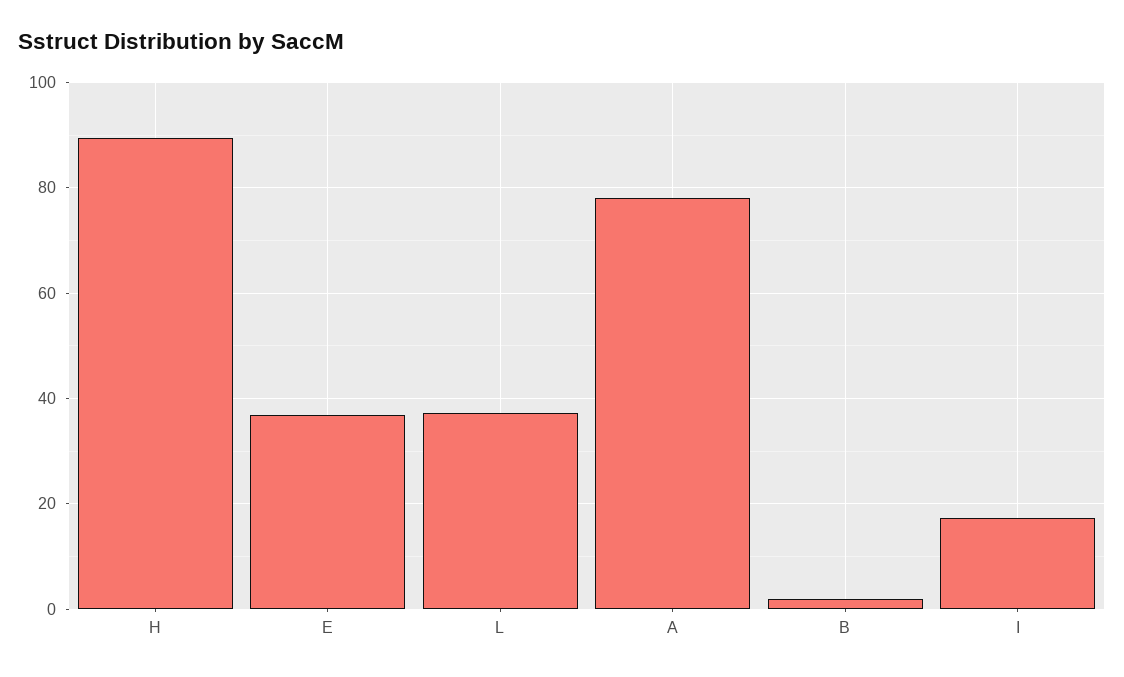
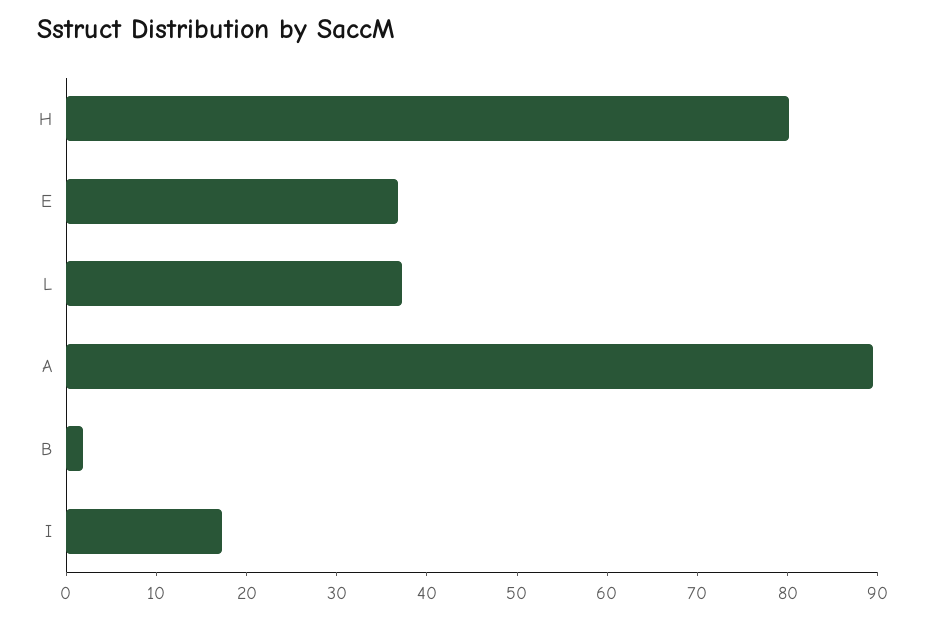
H: 90 -> 80
A: 78 -> 90

